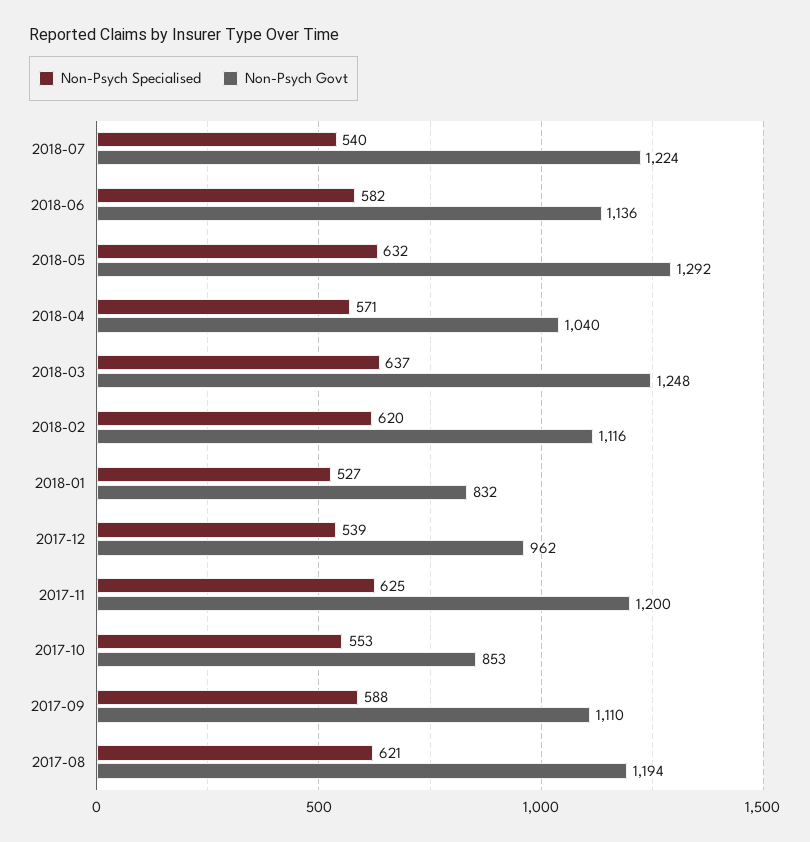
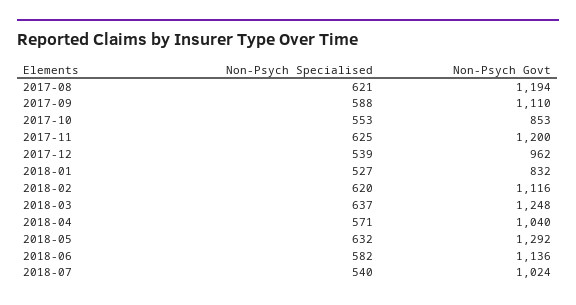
Non-Psych Govt, 2018-07: 1224 -> 1024

